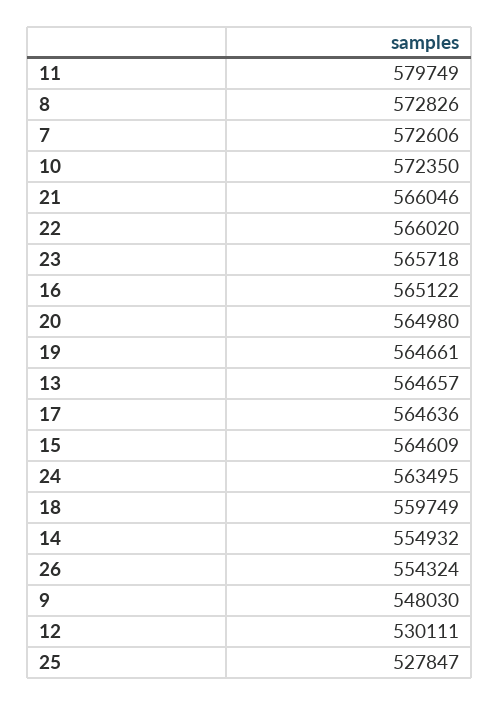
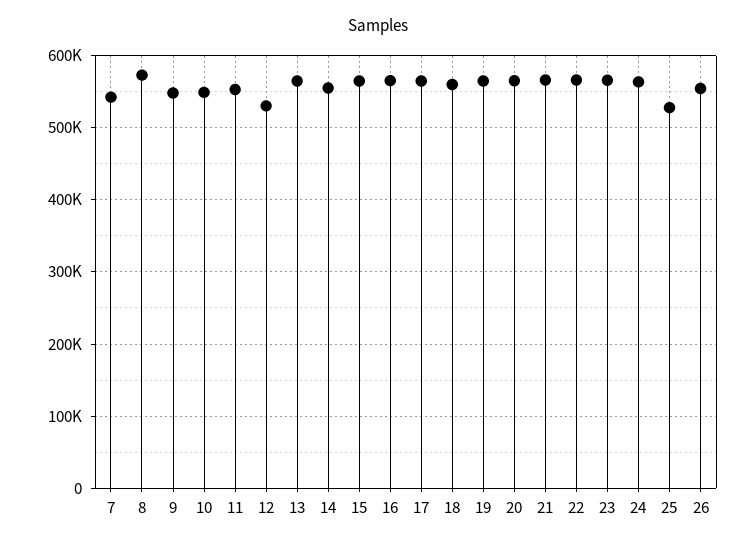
11: 579749 -> 550000
7: 572606 -> 540000
10: 572350 -> 550000

